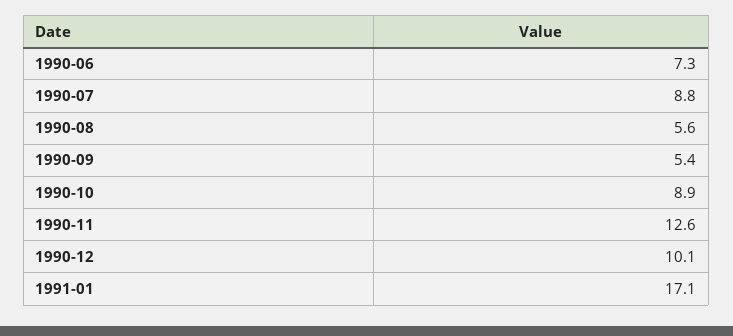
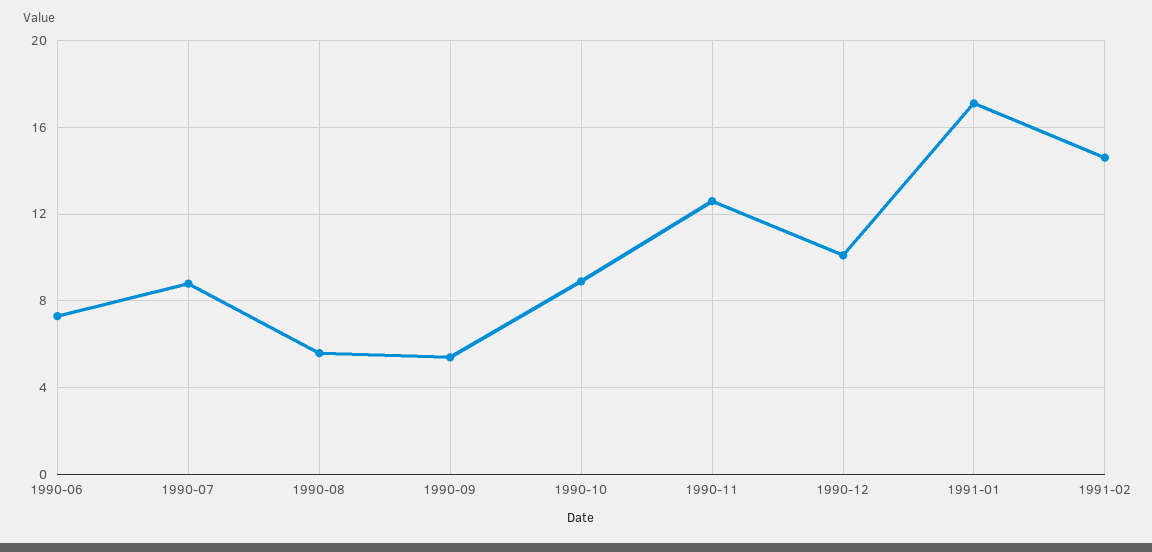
1991-02: none -> 14.5

